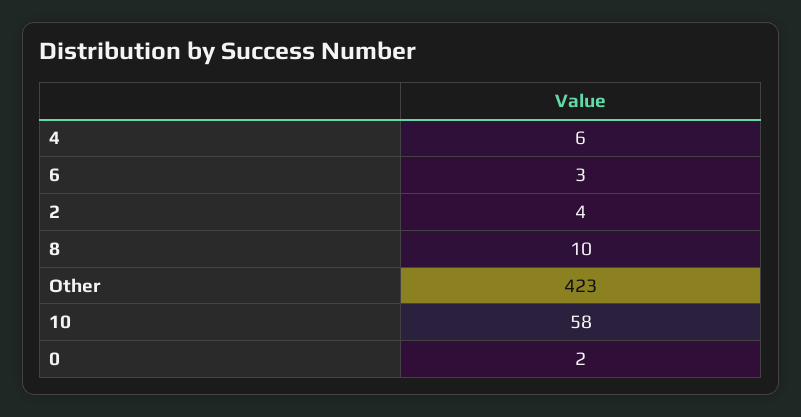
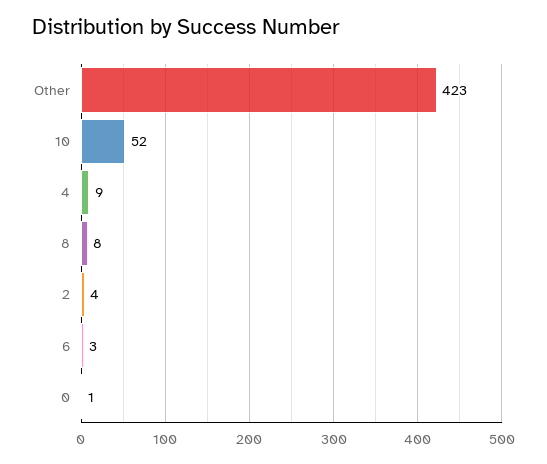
4: 6 -> 9
8: 10 -> 8
10: 58 -> 52
0: 2 -> 1

